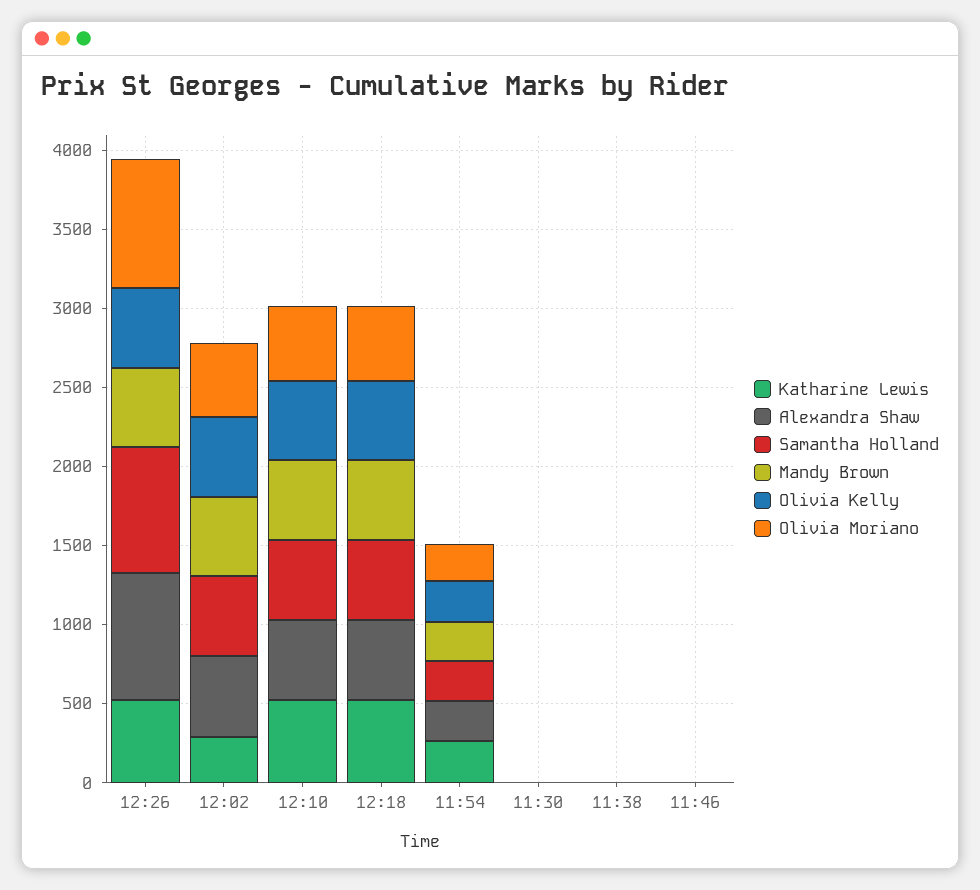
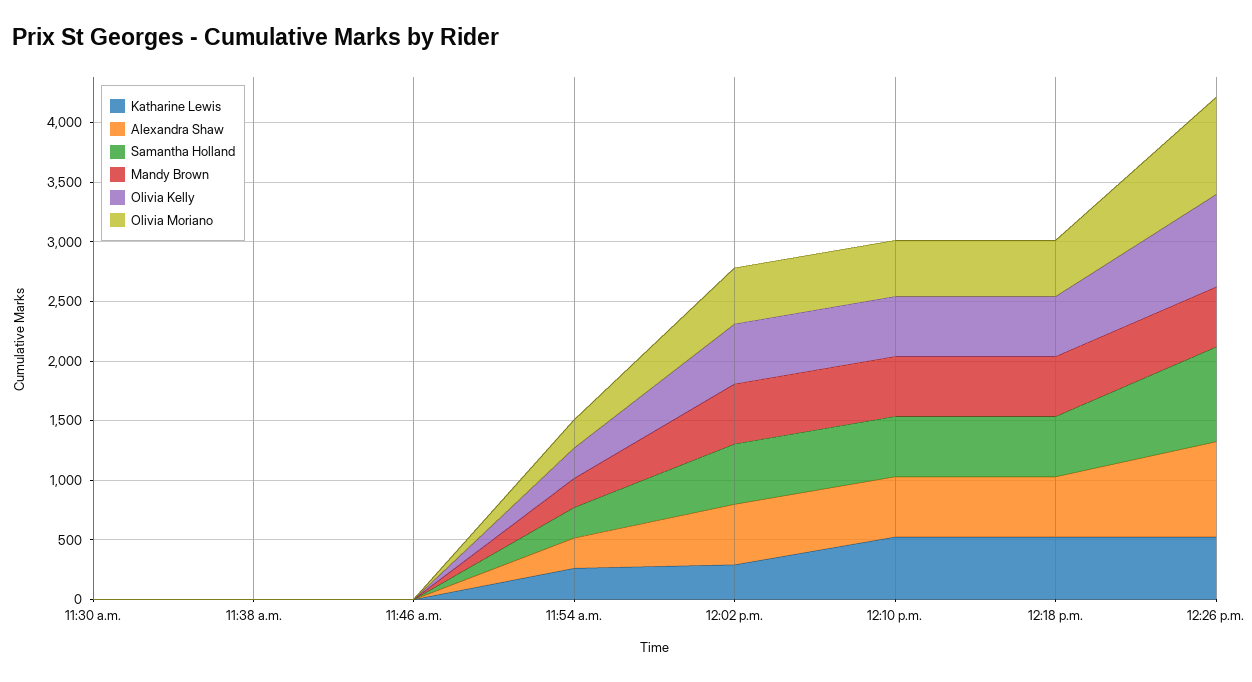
Olivia Kelly, 12:26: 500 -> 800

